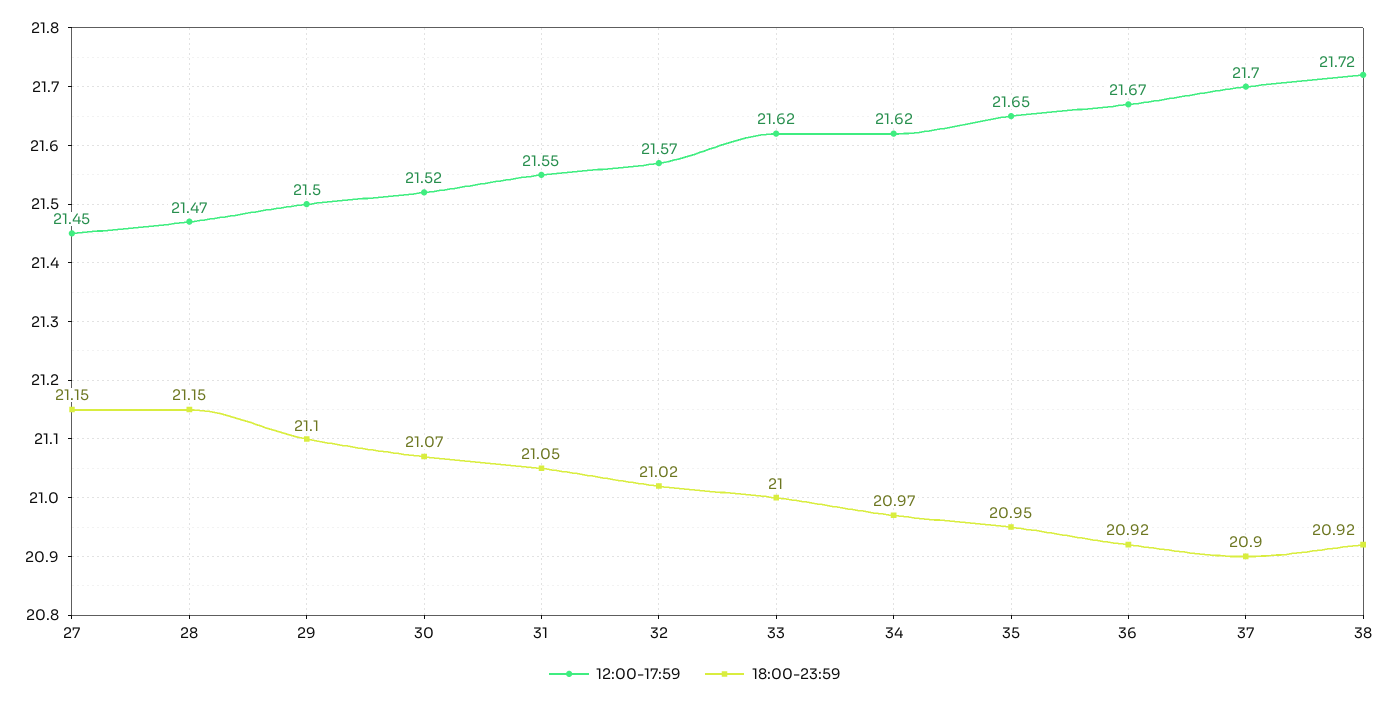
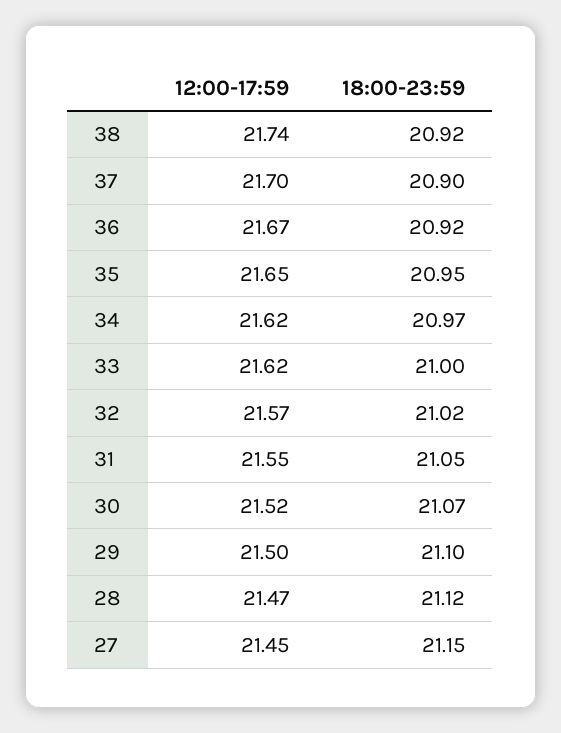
18:00-23:59, 28: 21.15 -> 21.12
12:00-17:59, 38: 21.72 -> 21.74

